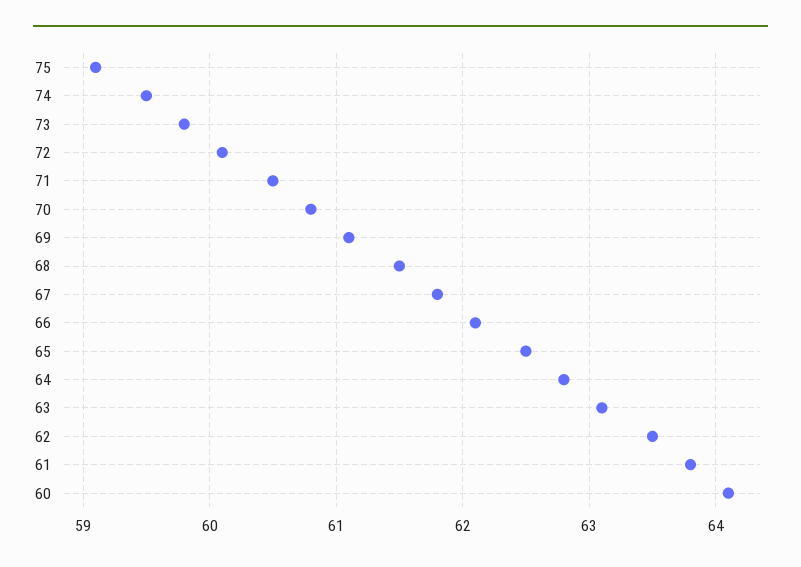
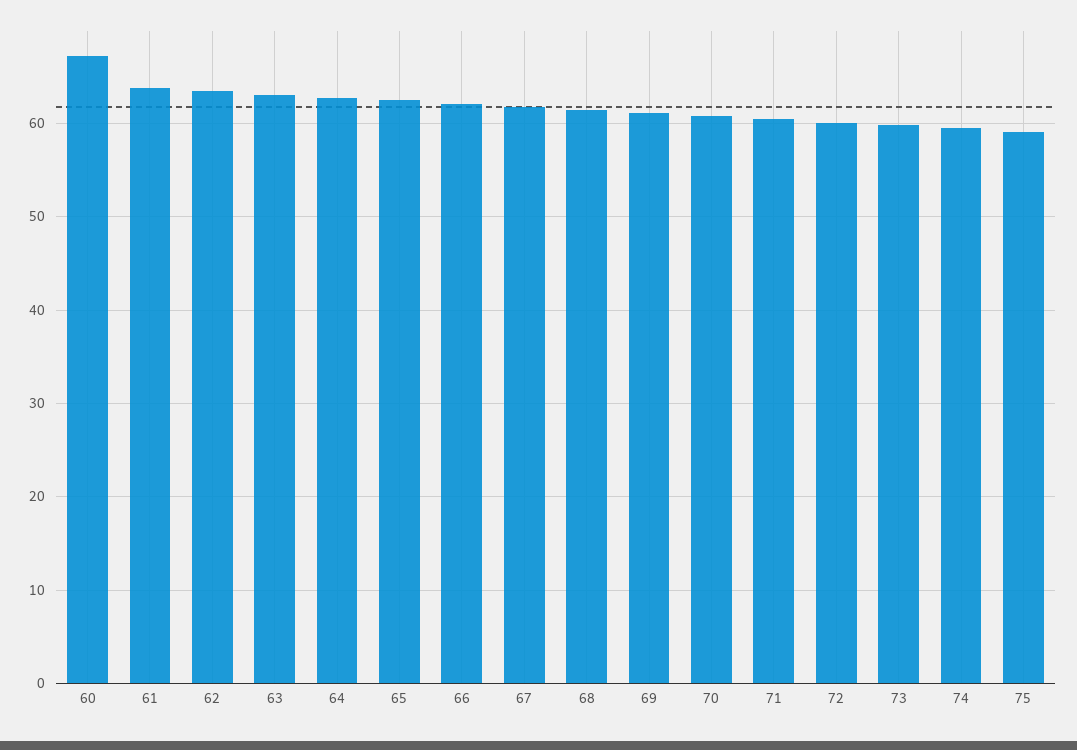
60: 64.1 -> 67

